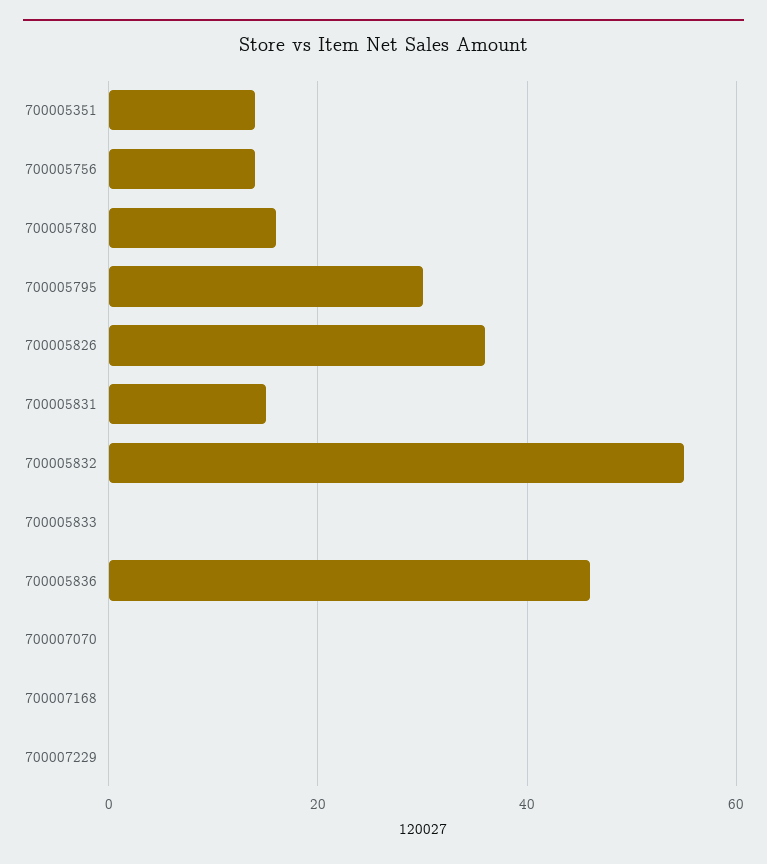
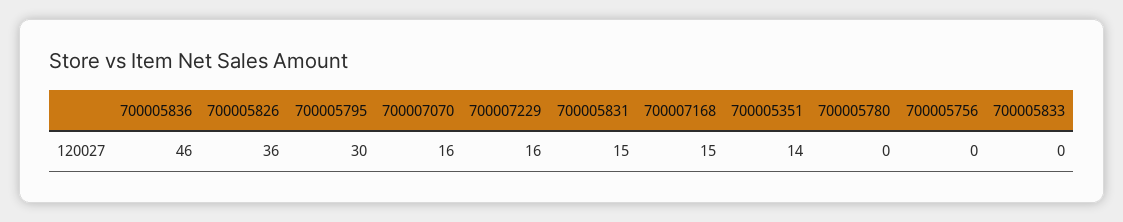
700005756: 15 -> 0
700005780: 15 -> 0
700005832: 55 -> none
700007070: 0 -> 16
700007168: 0 -> 15
700007229: 0 -> 16

